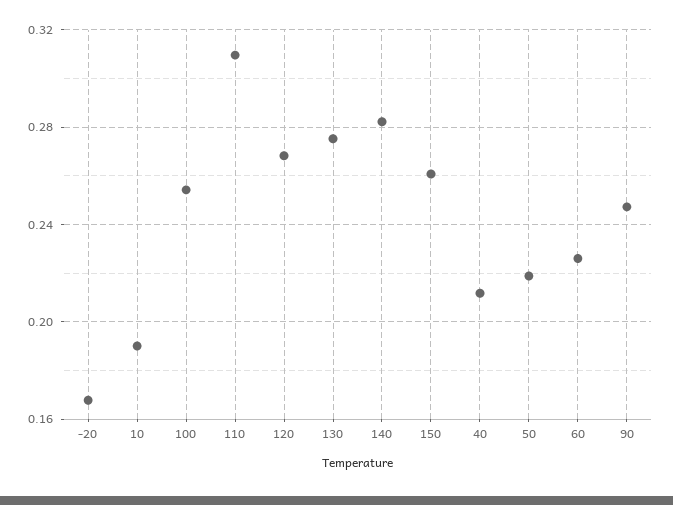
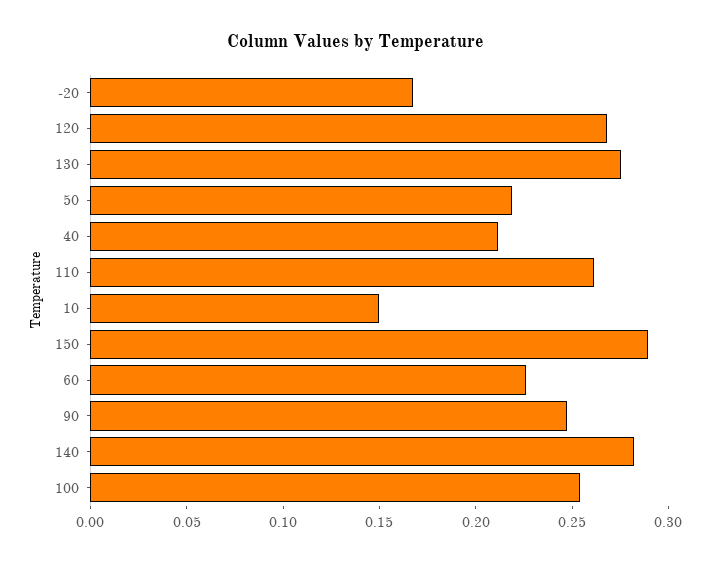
10: 0.19 -> 0.15
110: 0.31 -> 0.26
150: 0.26 -> 0.29

